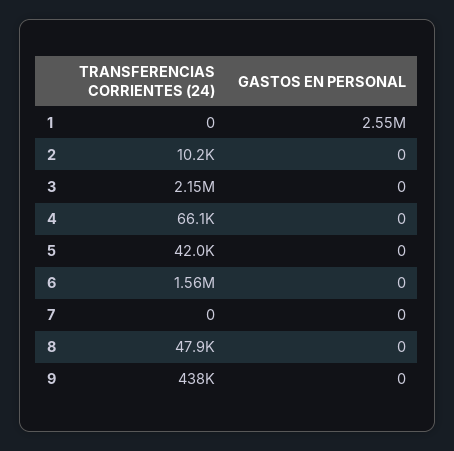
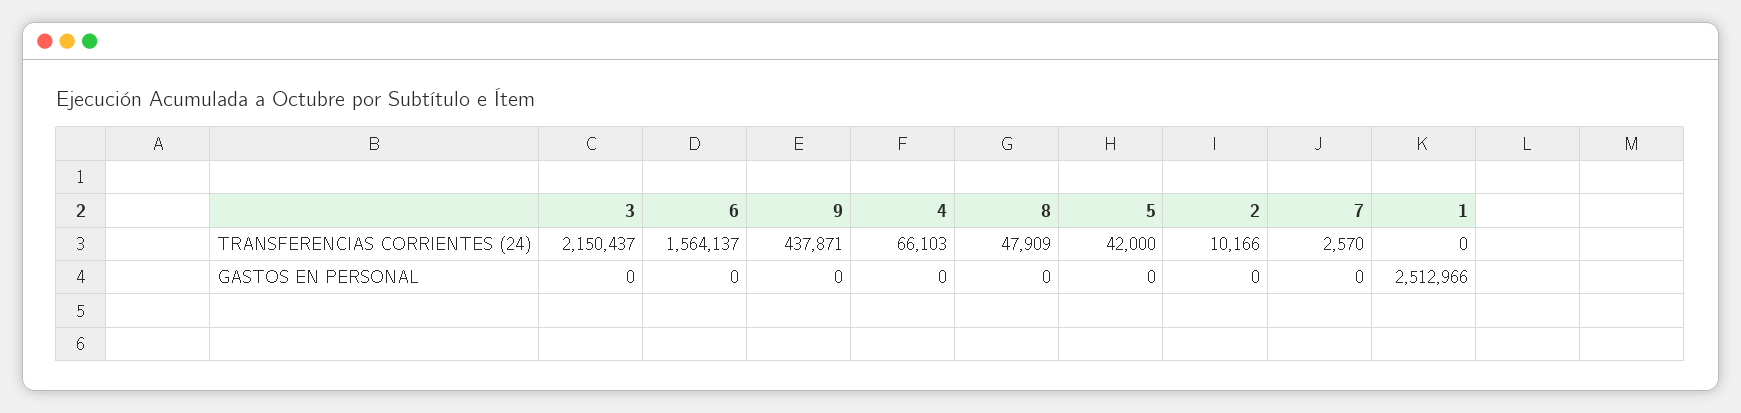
GASTOS EN PERSONAL, 1: 2550000 -> 2512966
TRANSFERENCIAS CORRIENTES (24), 7: 0 -> 2570

